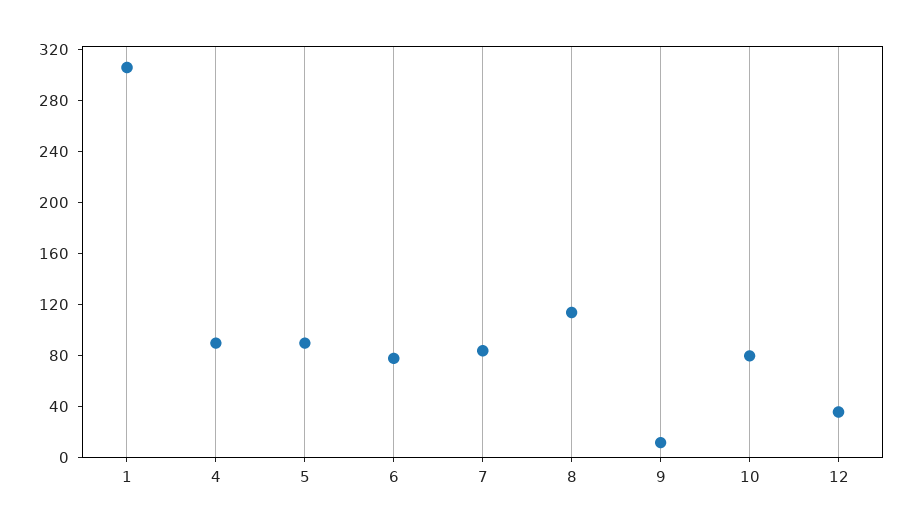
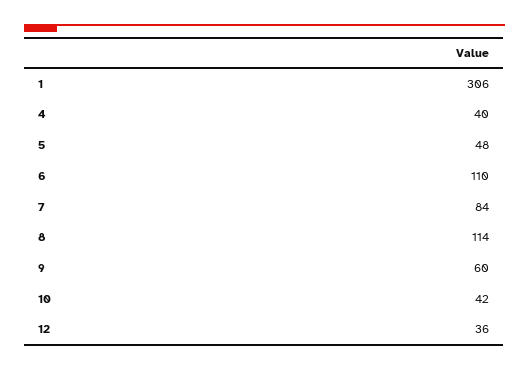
4: 90 -> 40
5: 90 -> 48
6: 80 -> 110
9: 10 -> 60
10: 80 -> 42

